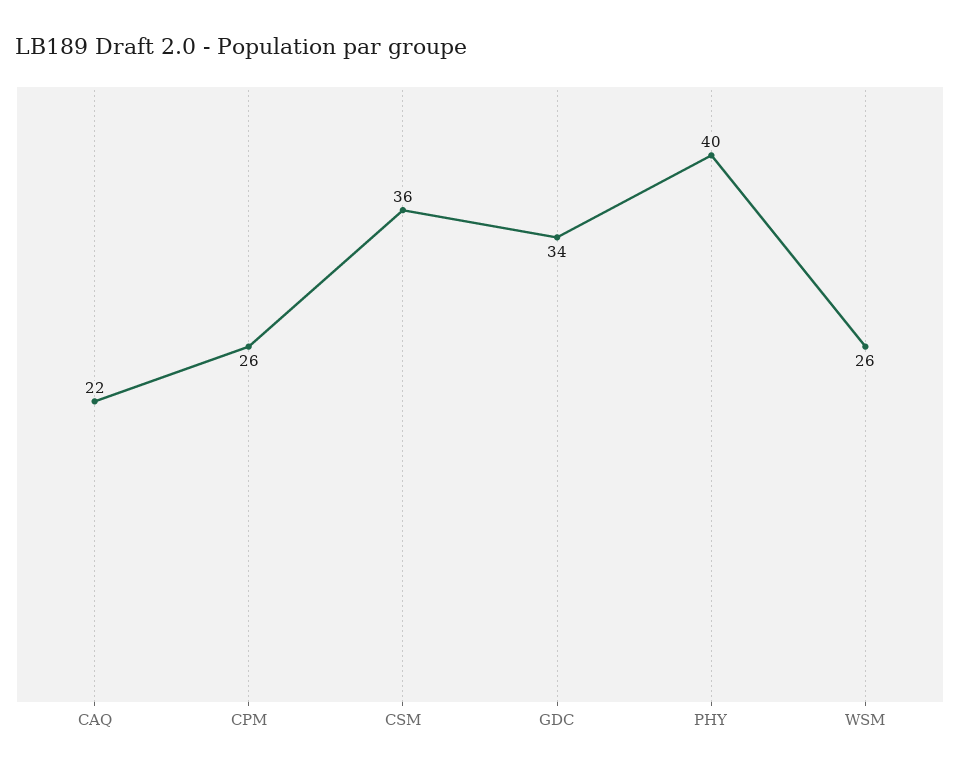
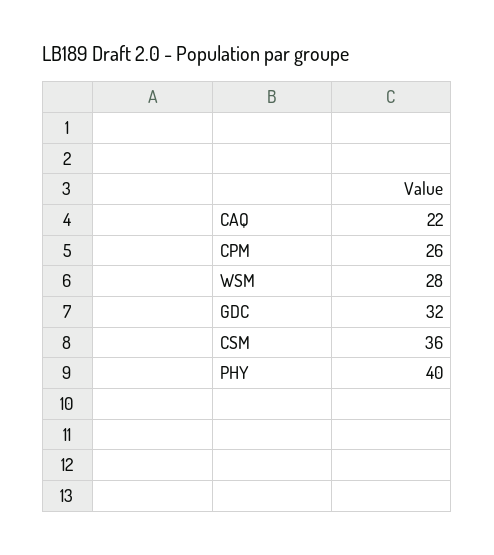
GDC: 34 -> 32
WSM: 26 -> 28

